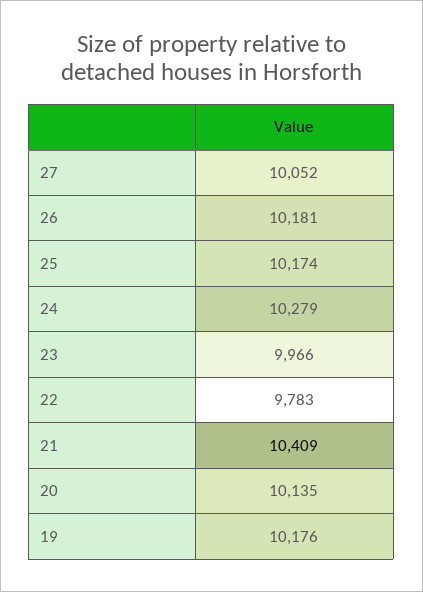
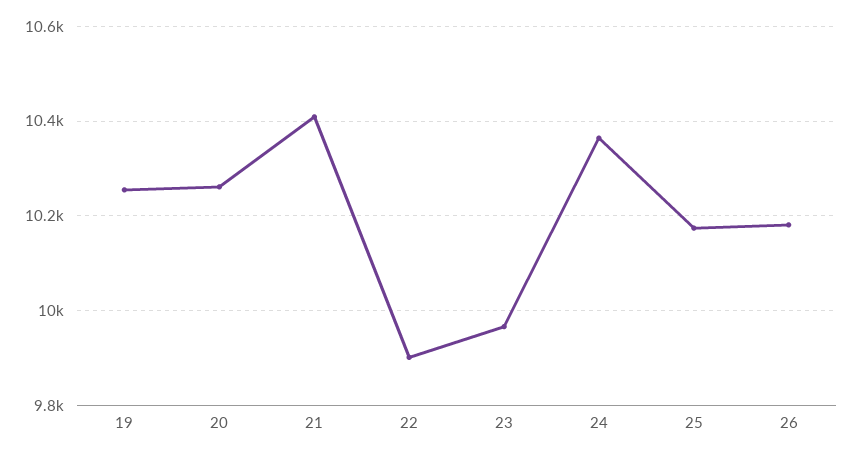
27: 10052 -> none
24: 10279 -> 10360
22: 9783 -> 9900
20: 10135 -> 10260
19: 10176 -> 10260

